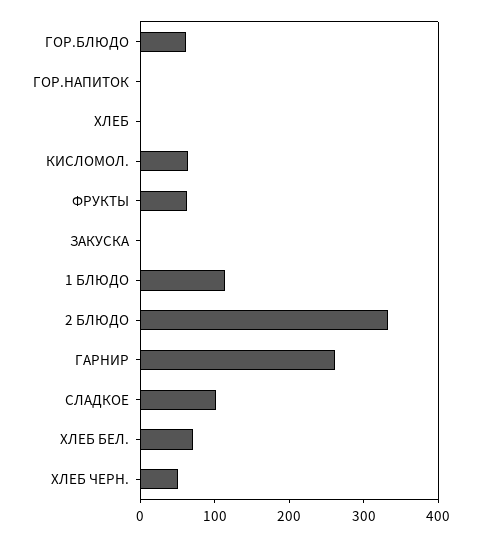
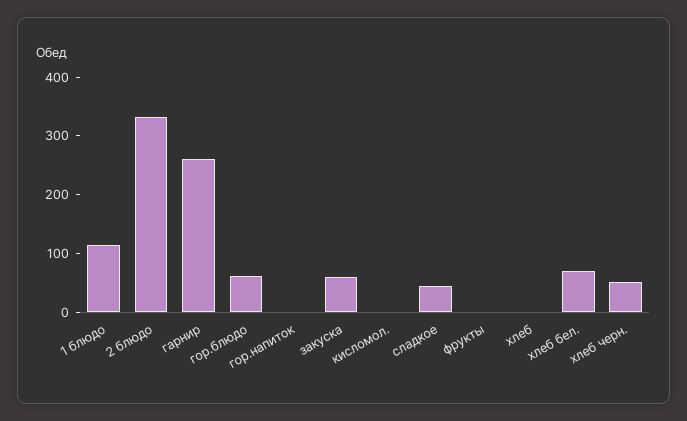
КИСЛОМОЛ.: 60 -> 0
ФРУКТЫ: 60 -> 0
ЗАКУСКА: 0 -> 60
СЛАДКОЕ: 100 -> 40

